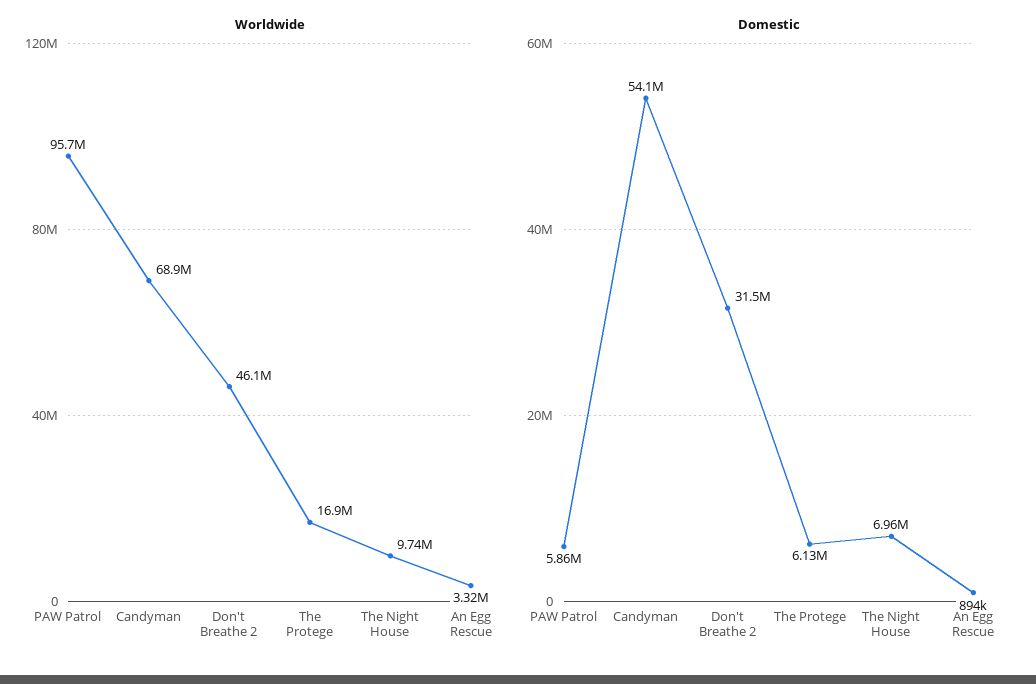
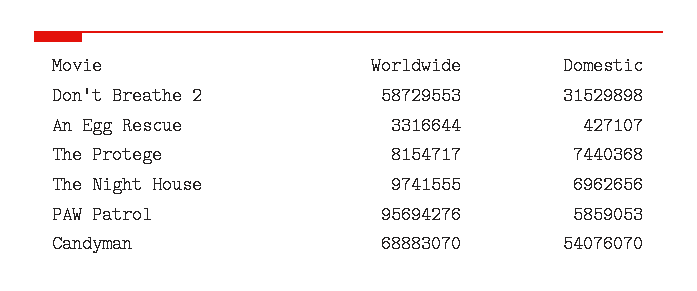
Worldwide, Don't Breathe 2: 46100000 -> 58729553
Worldwide, The Protege: 16900000 -> 8154717
Domestic, The Protege: 6130000 -> 7440368
Domestic, An Egg Rescue: 894000 -> 427107

